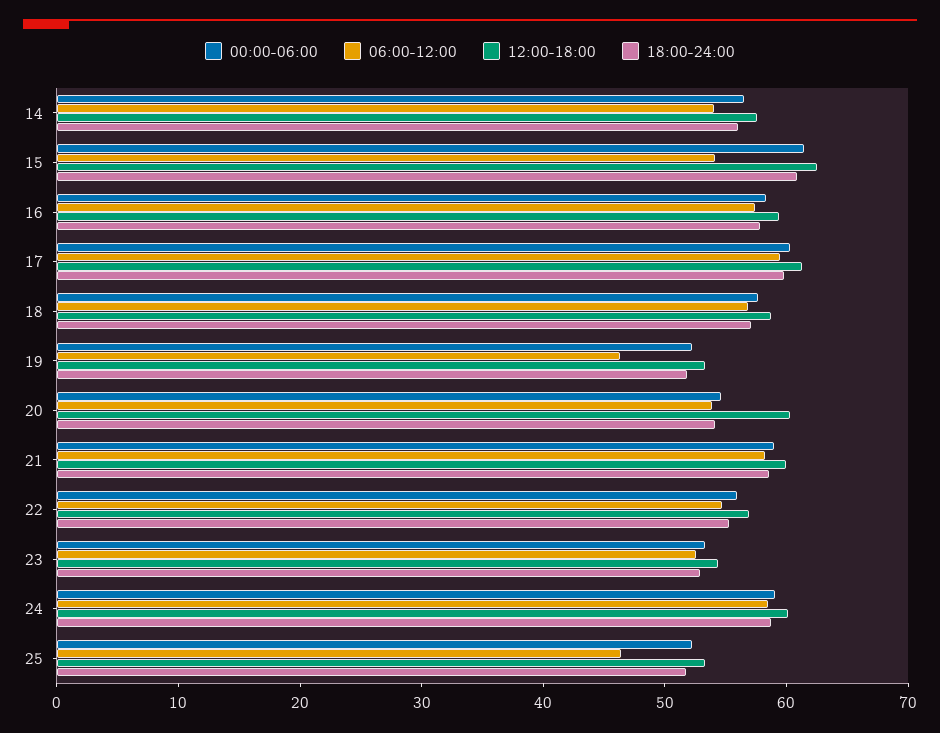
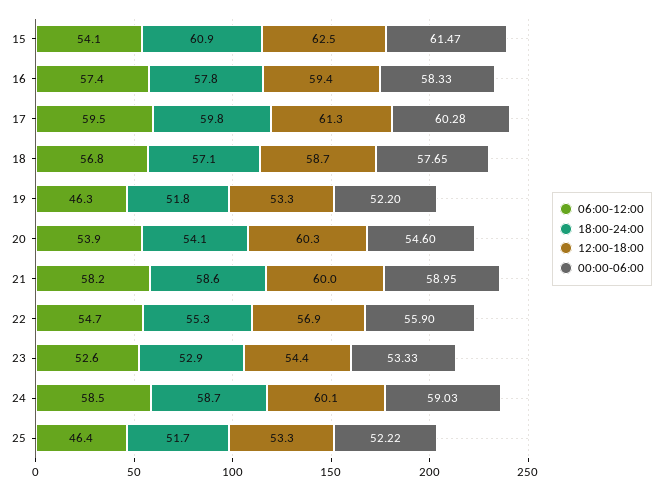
00:00-06:00, 14: 56 -> none
06:00-12:00, 14: 54 -> none
12:00-18:00, 14: 58 -> none
18:00-24:00, 14: 56 -> none

